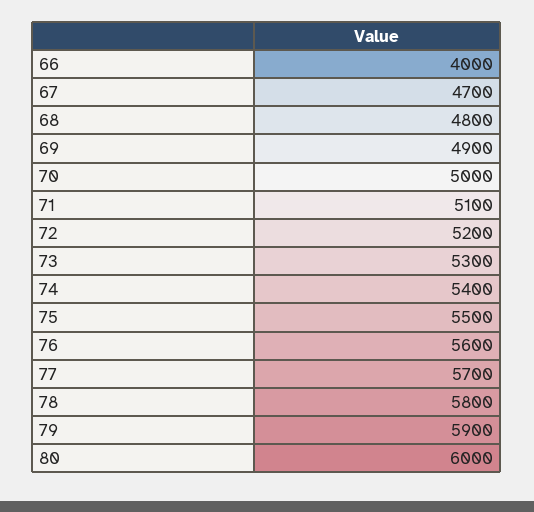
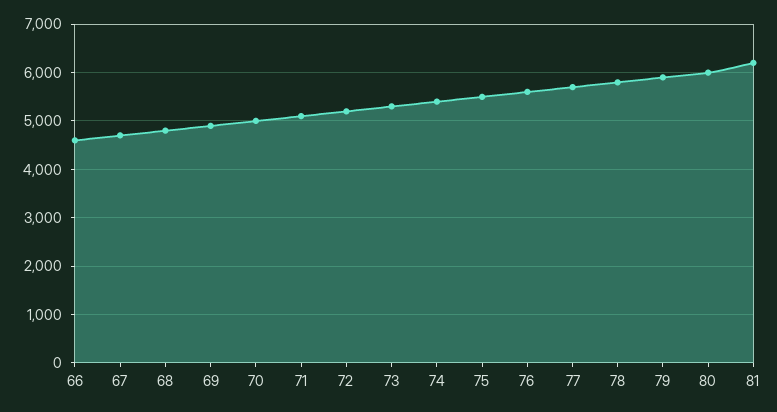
66: 4000 -> 4600
81: none -> 6200

